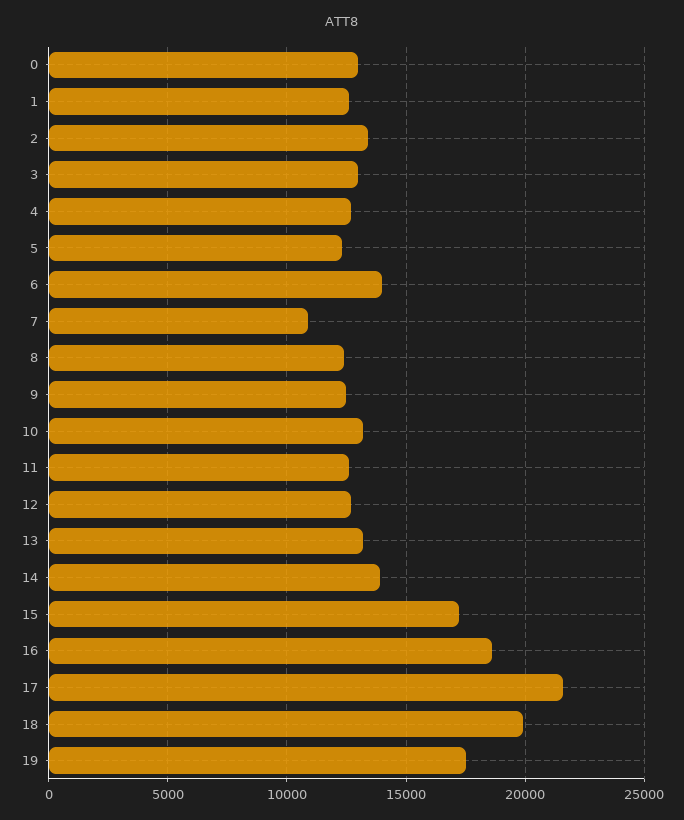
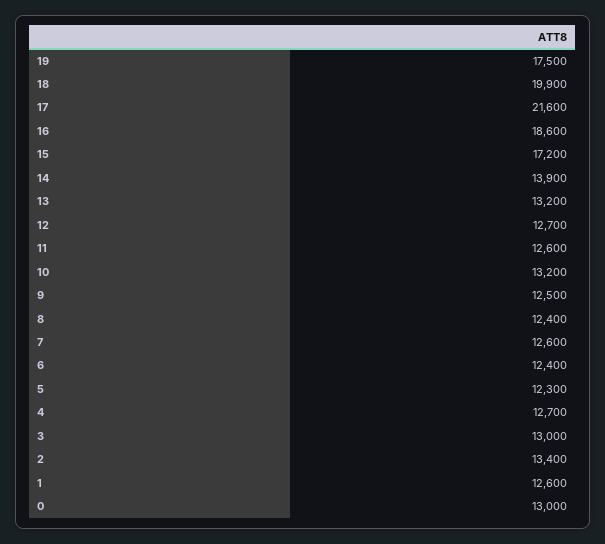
6: 14000 -> 12400
7: 11000 -> 12600

